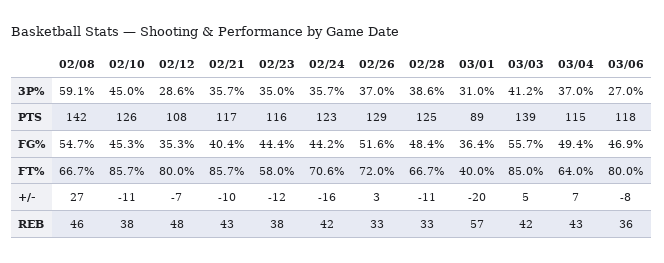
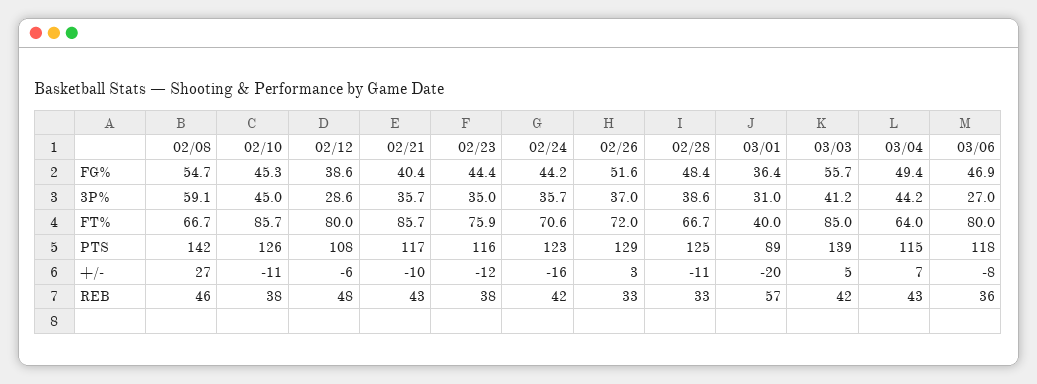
03/04, 3P%: 37 -> 44.2
02/12, FG%: 35.3 -> 38.6
02/23, FT%: 58 -> 75.9
02/12, +/-: -7 -> -6

